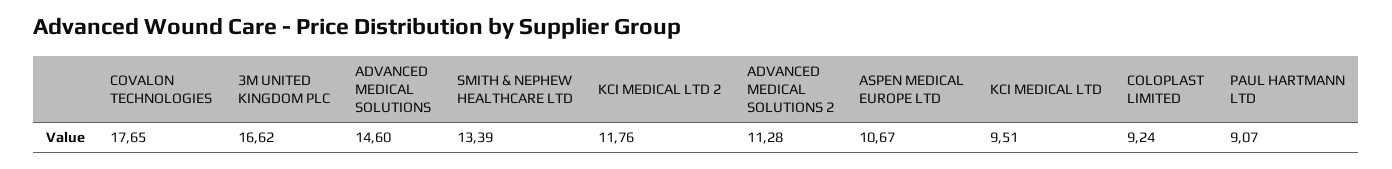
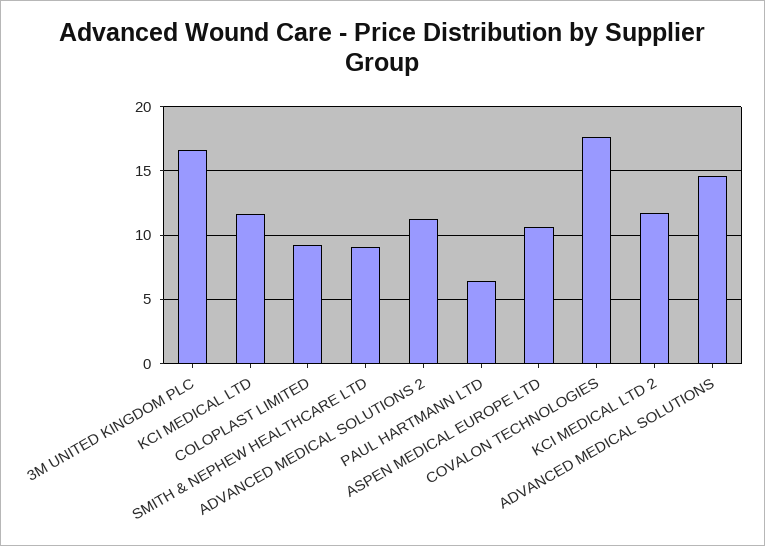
SMITH & NEPHEW HEALTHCARE LTD: 13.39 -> 9
KCI MEDICAL LTD: 9.51 -> 11.5
PAUL HARTMANN LTD: 9.07 -> 6.5

